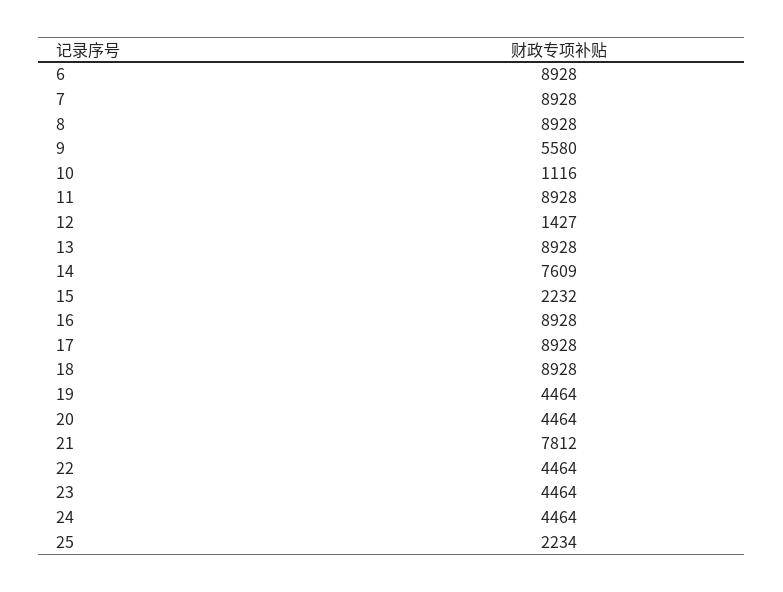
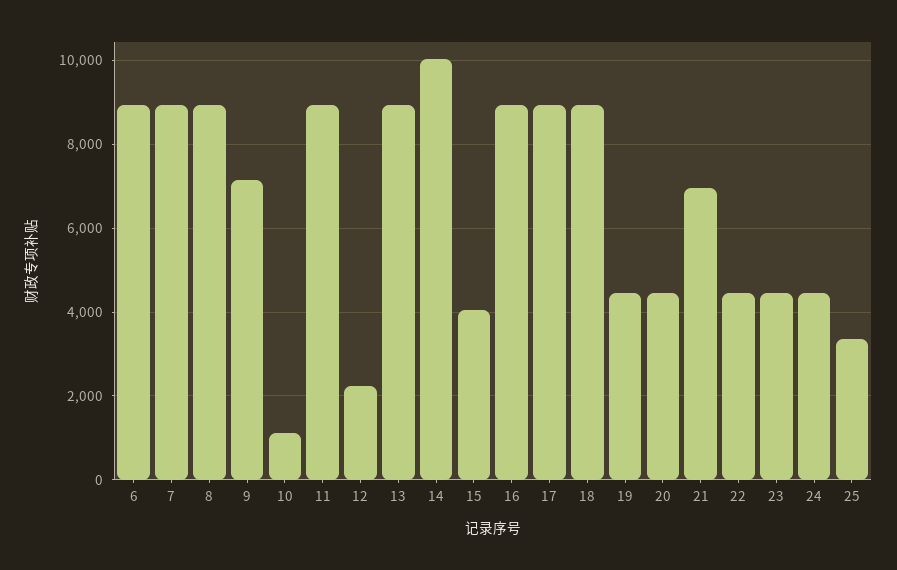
9: 5580 -> 7200
12: 1427 -> 2200
14: 7609 -> 10000
15: 2232 -> 4000
21: 7812 -> 7000
25: 2234 -> 3400

